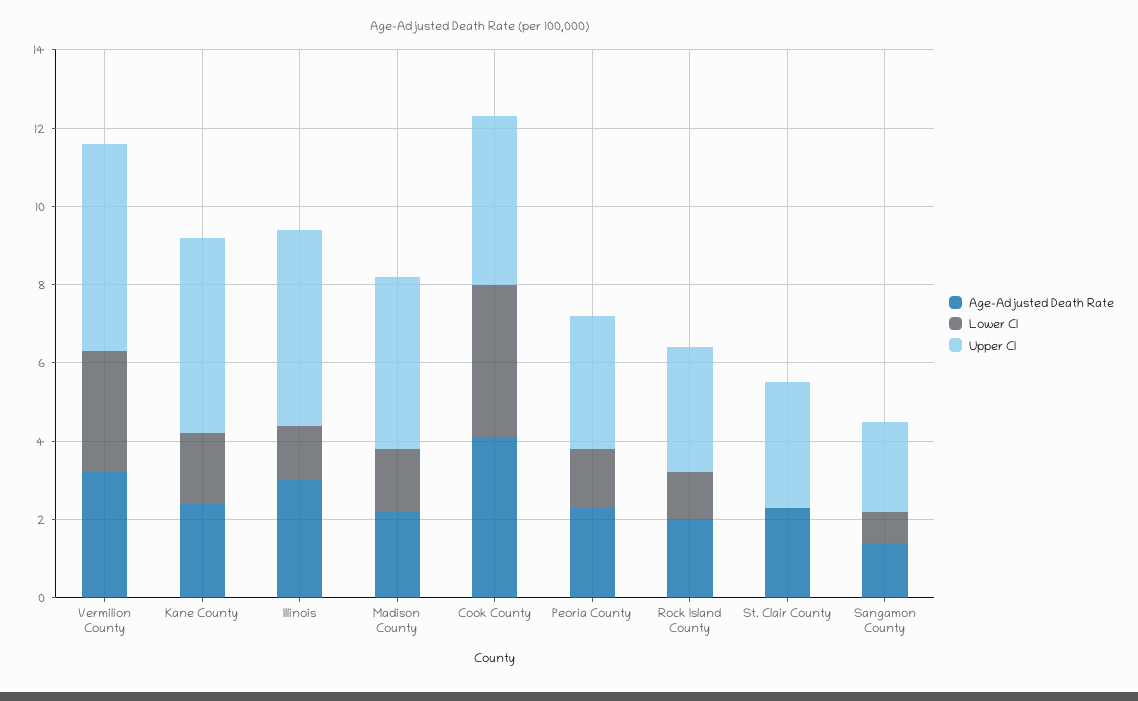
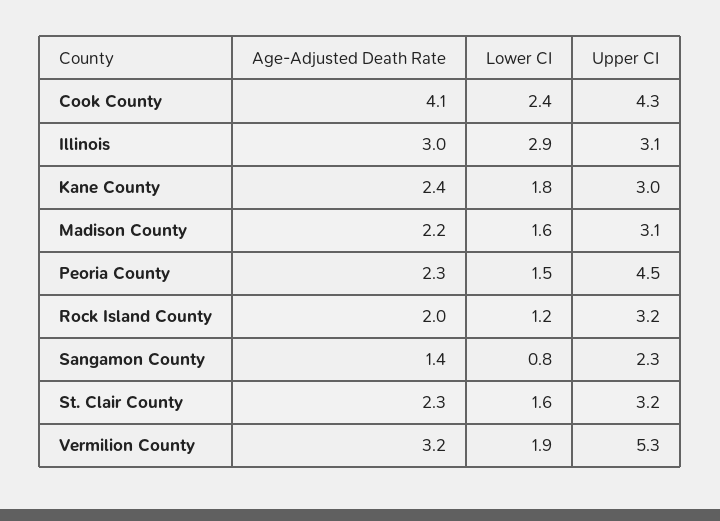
Lower CI, Vermilion County: 3 -> 1.9
Upper CI, Kane County: 5 -> 3
Lower CI, Illinois: 1.5 -> 2.9
Upper CI, Illinois: 5 -> 3.1
Upper CI, Madison County: 4.5 -> 3.1
Lower CI, Cook County: 4 -> 2.4
Upper CI, Peoria County: 3.5 -> 4.5
Lower CI, St. Clair County: 0 -> 1.6

